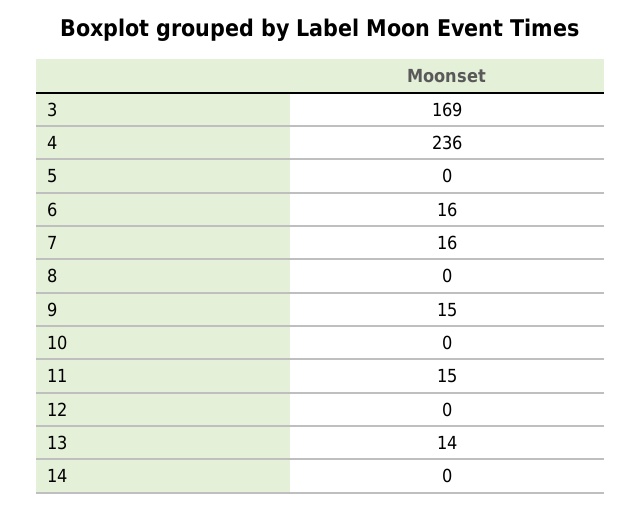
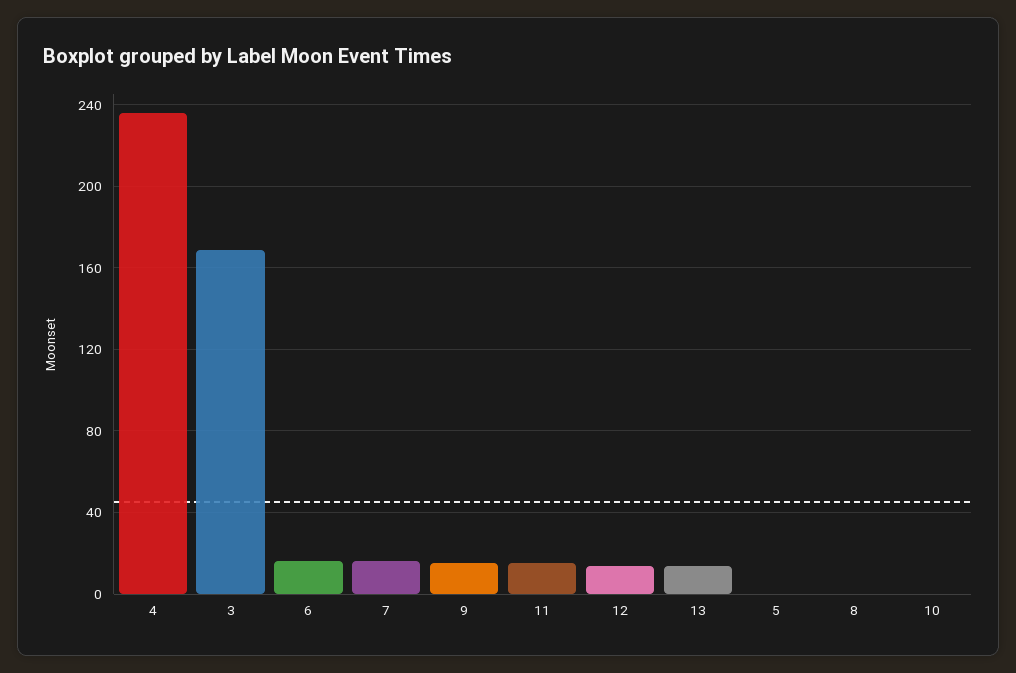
12: 0 -> 15
14: 0 -> none

